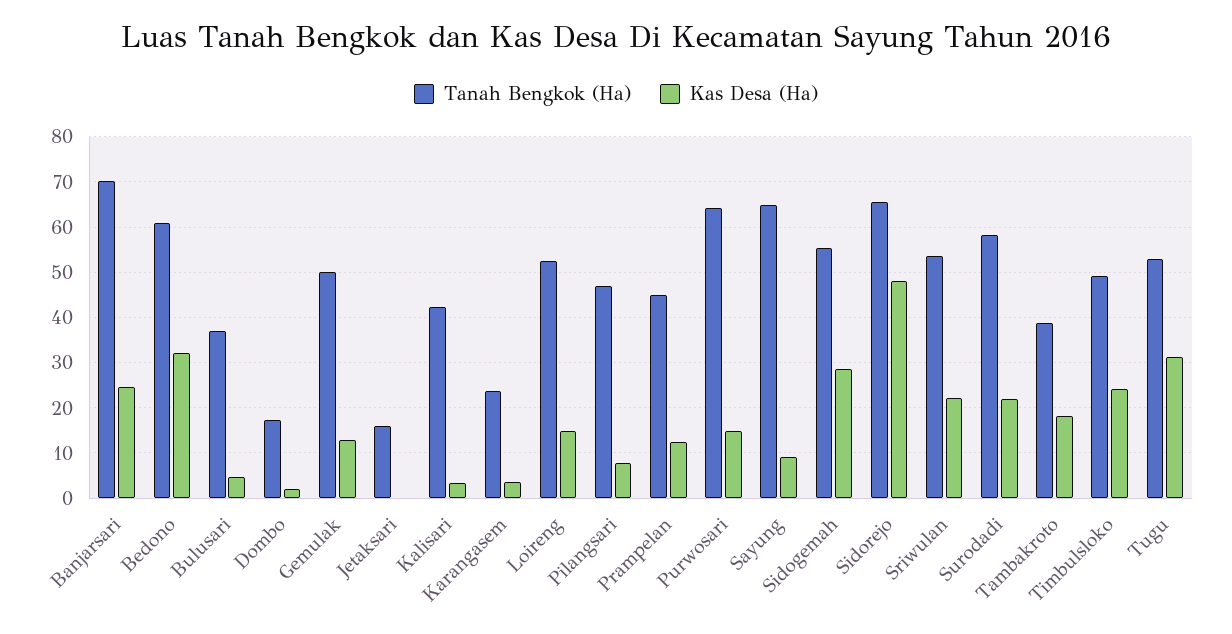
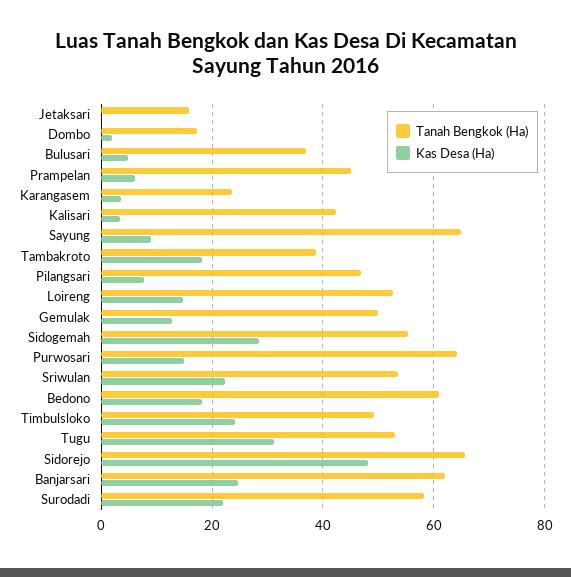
Tanah Bengkok (Ha), Banjarsari: 70 -> 62
Kas Desa (Ha), Bedono: 32 -> 18
Kas Desa (Ha), Prampelan: 12 -> 6

